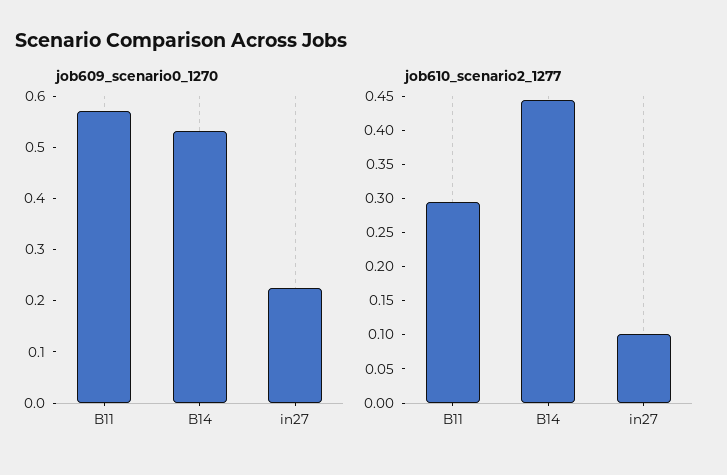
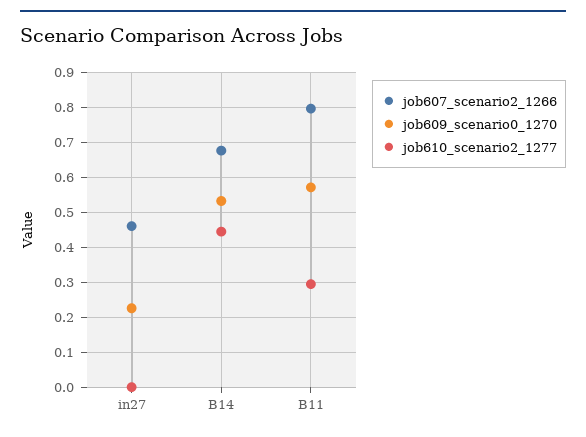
job610_scenario2_1277, in27: 0.1 -> 0
job607_scenario2_1266, in27: none -> 0.46
job607_scenario2_1266, B14: none -> 0.68
job607_scenario2_1266, B11: none -> 0.8

